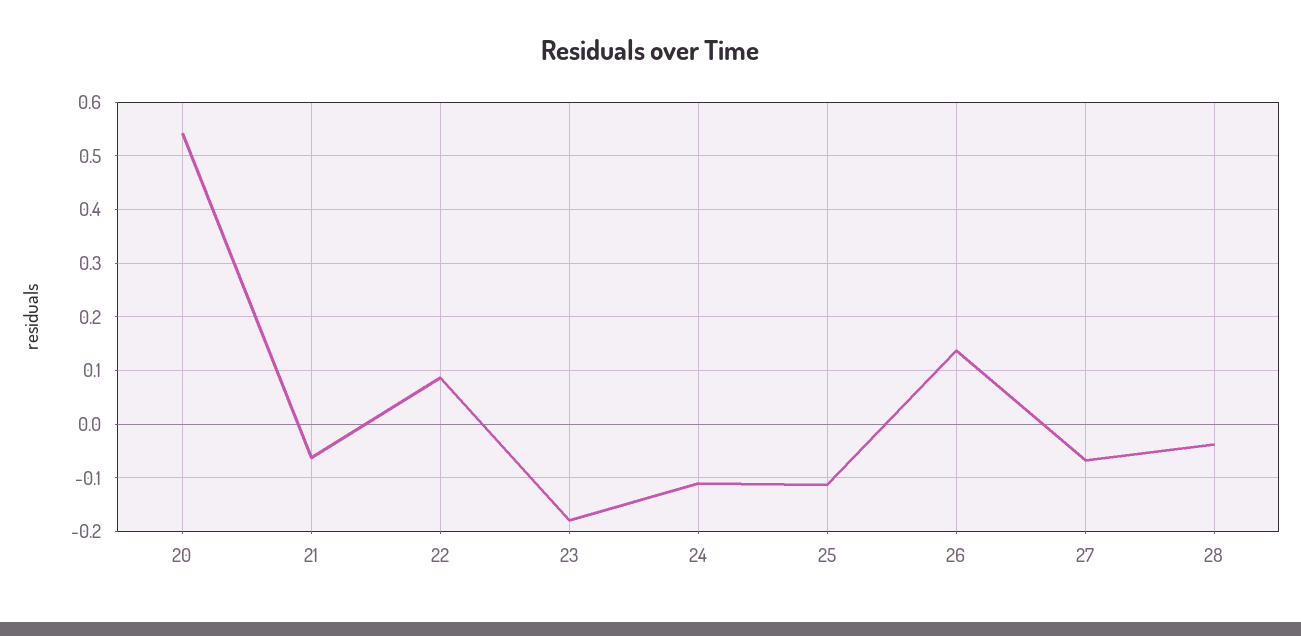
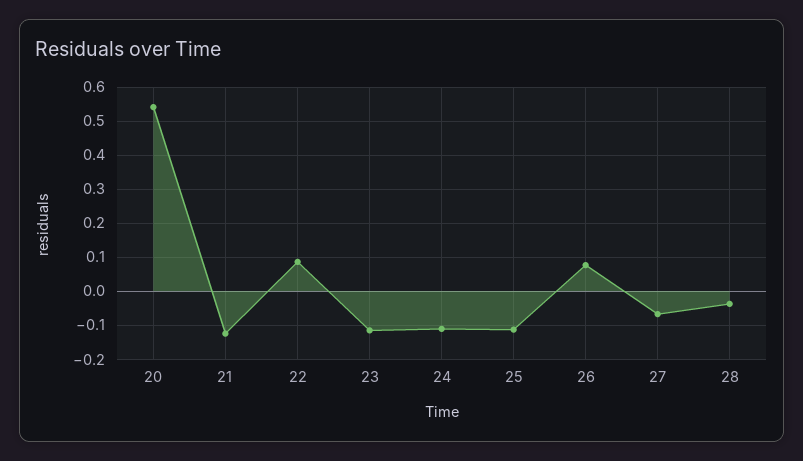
21: -0.06 -> -0.12
23: -0.18 -> -0.12
26: 0.14 -> 0.08

